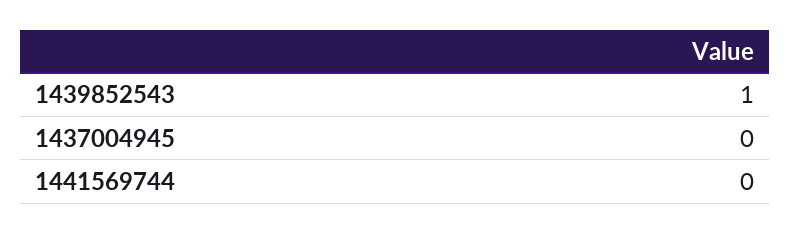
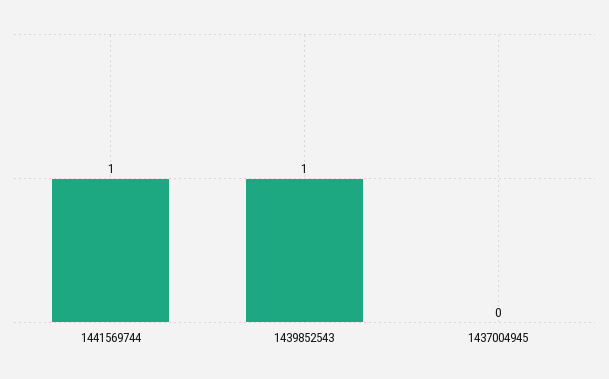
1441569744: 0 -> 1

